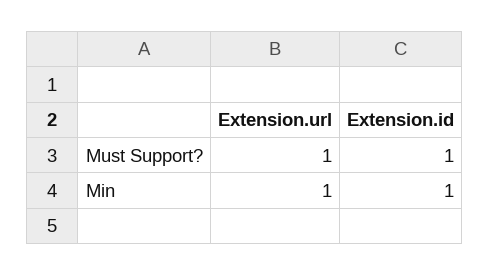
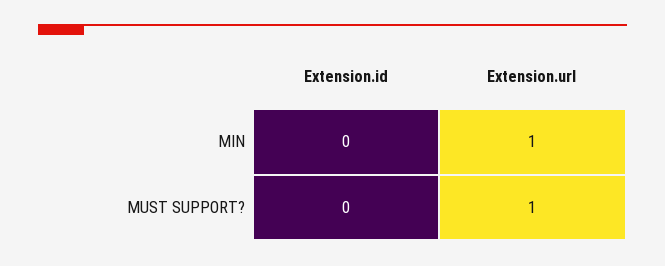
Extension.id, Must Support?: 1 -> 0
Extension.id, Min: 1 -> 0

